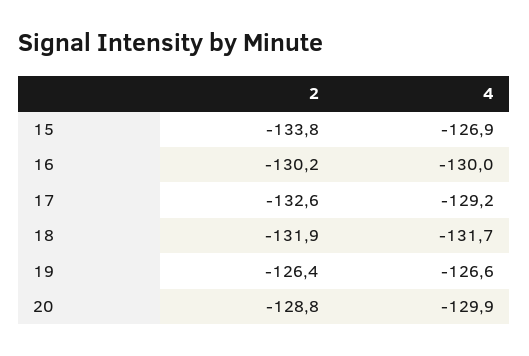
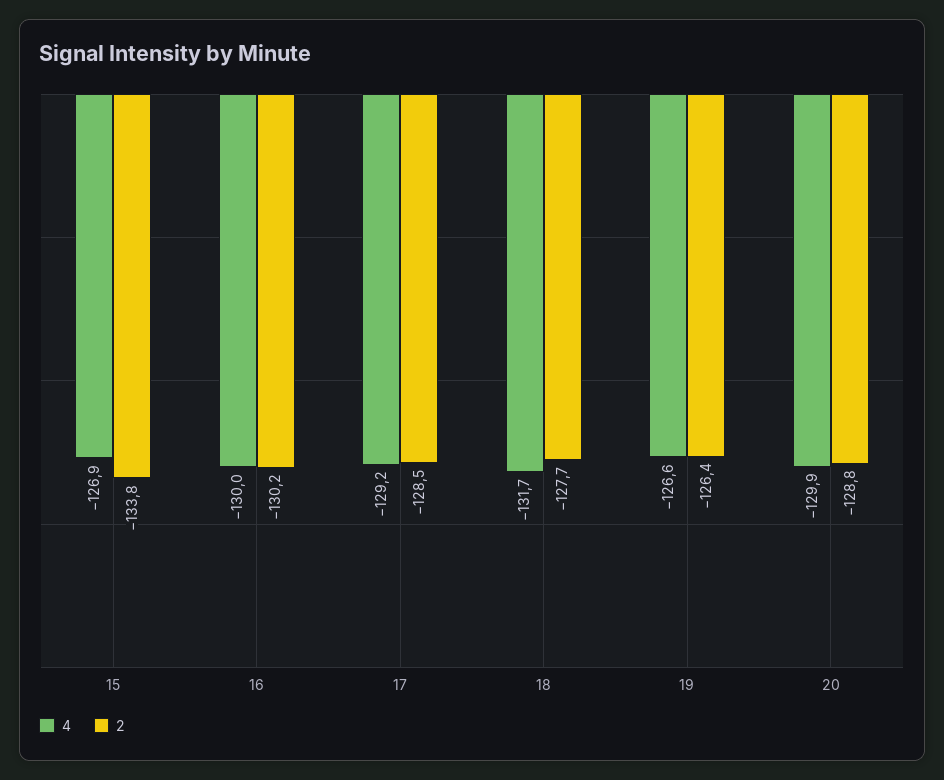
2, 17: -132.6 -> -128.5
2, 18: -131.9 -> -127.7

